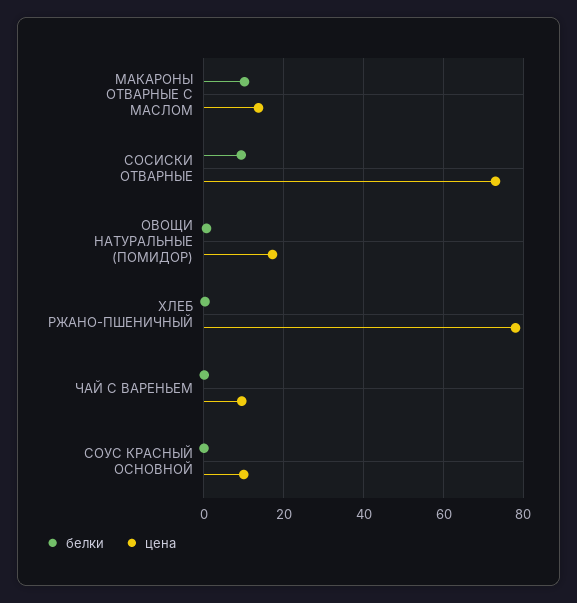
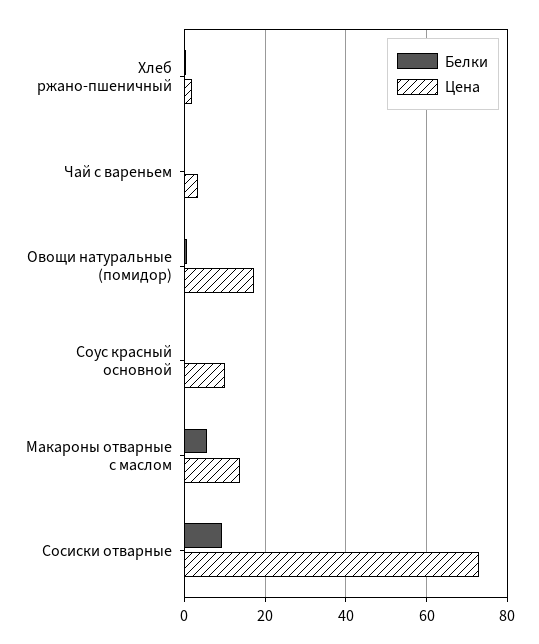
белки, МАКАРОНЫ ОТВАРНЫЕ С МАСЛОМ: 10 -> 6
цена, ХЛЕБ РЖАНО-ПШЕНИЧНЫЙ: 78 -> 2
цена, ЧАЙ С ВАРЕНЬЕМ: 10 -> 4

